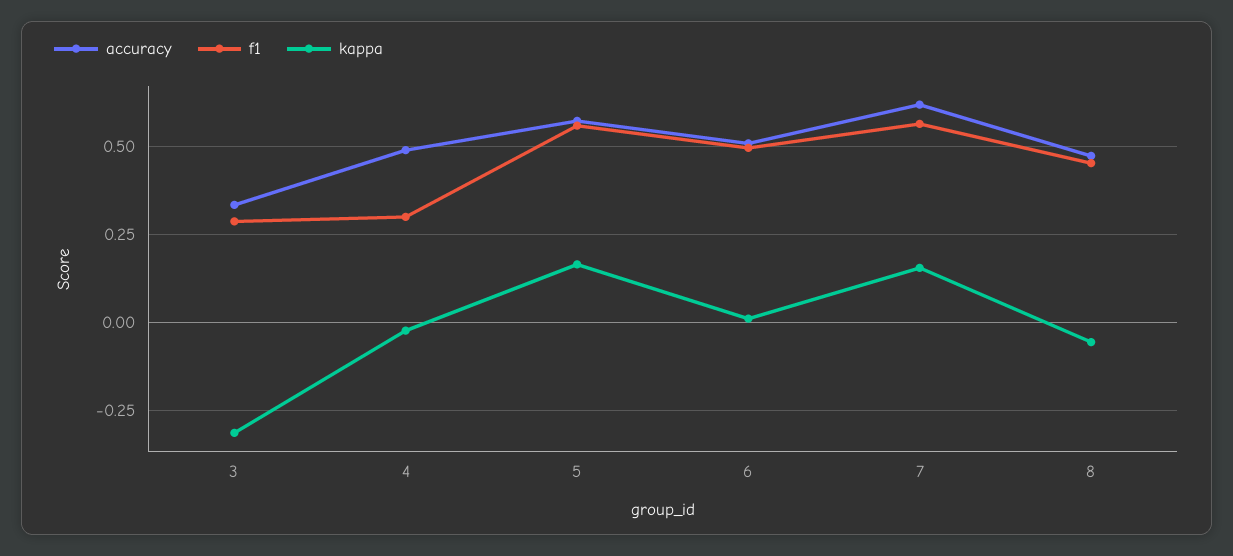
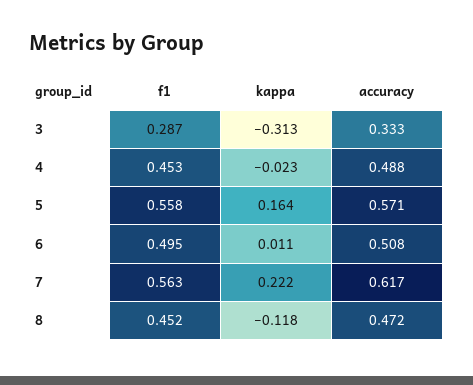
f1, 4: 0.3 -> 0.453
kappa, 7: 0.15 -> 0.222
kappa, 8: -0.05 -> -0.118

